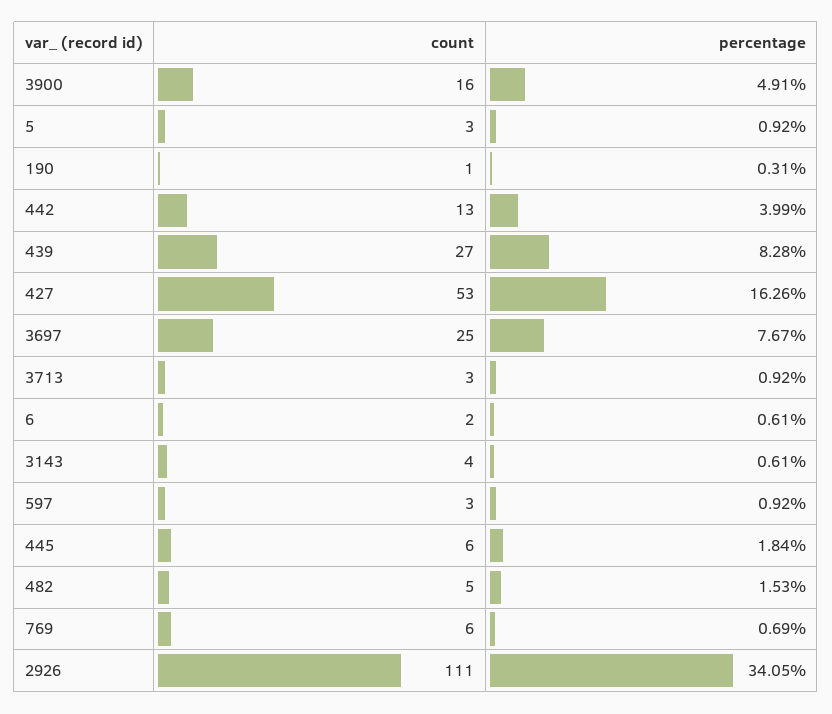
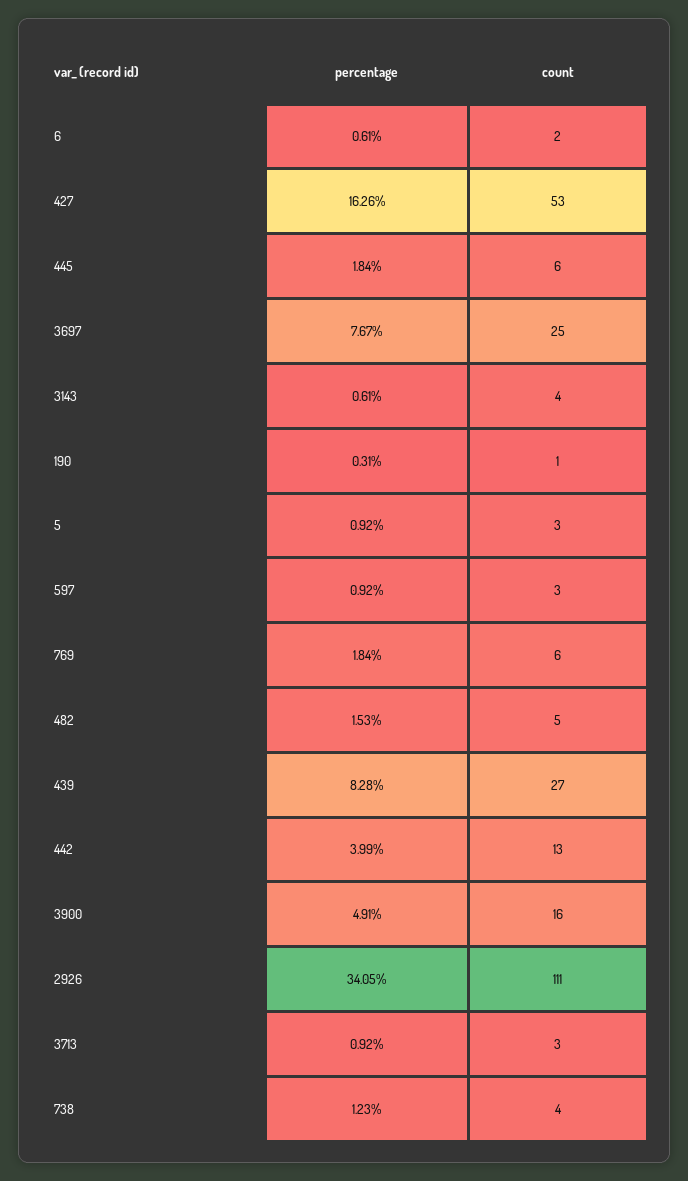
percentage, 769: 0.69 -> 1.84
percentage, 738: none -> 1.23
count, 738: none -> 4

